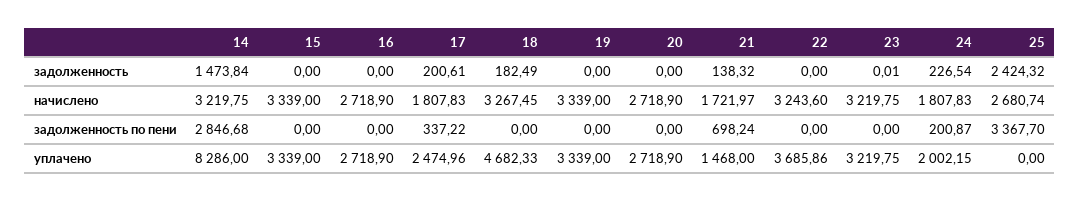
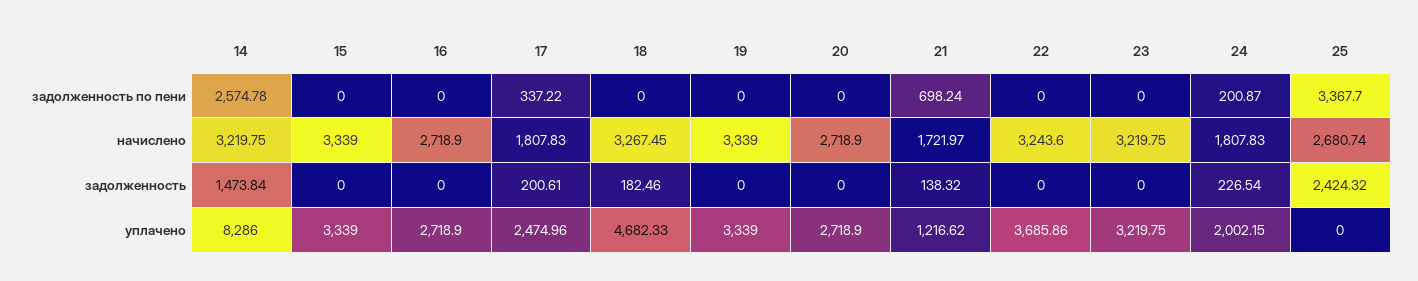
18, задолженность: 182.49 -> 182.46
23, задолженность: 0.01 -> 0
14, задолженность по пени: 2846.68 -> 2574.78
21, уплачено: 1468 -> 1216.62

